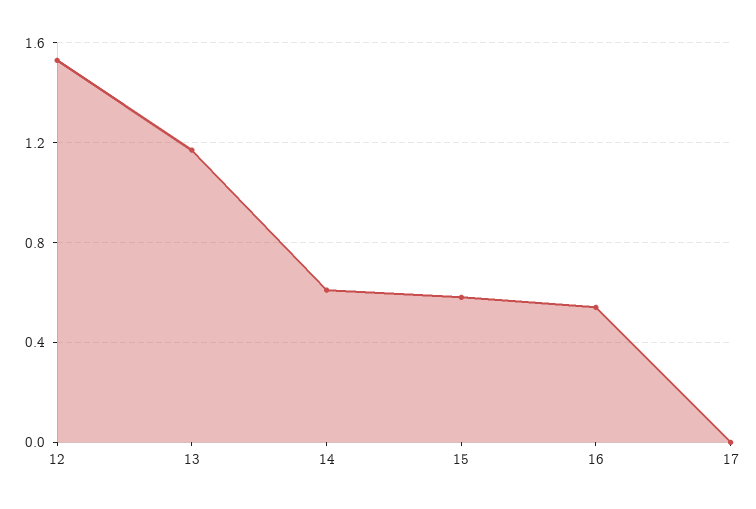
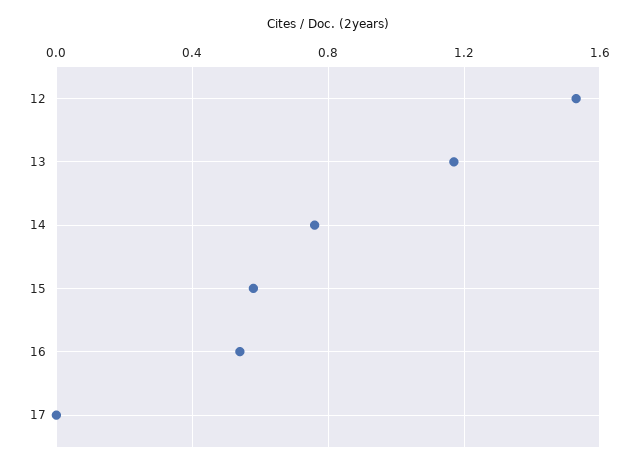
14: 0.6 -> 0.75

